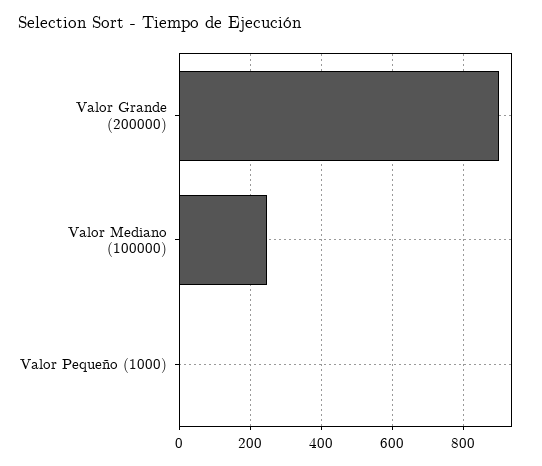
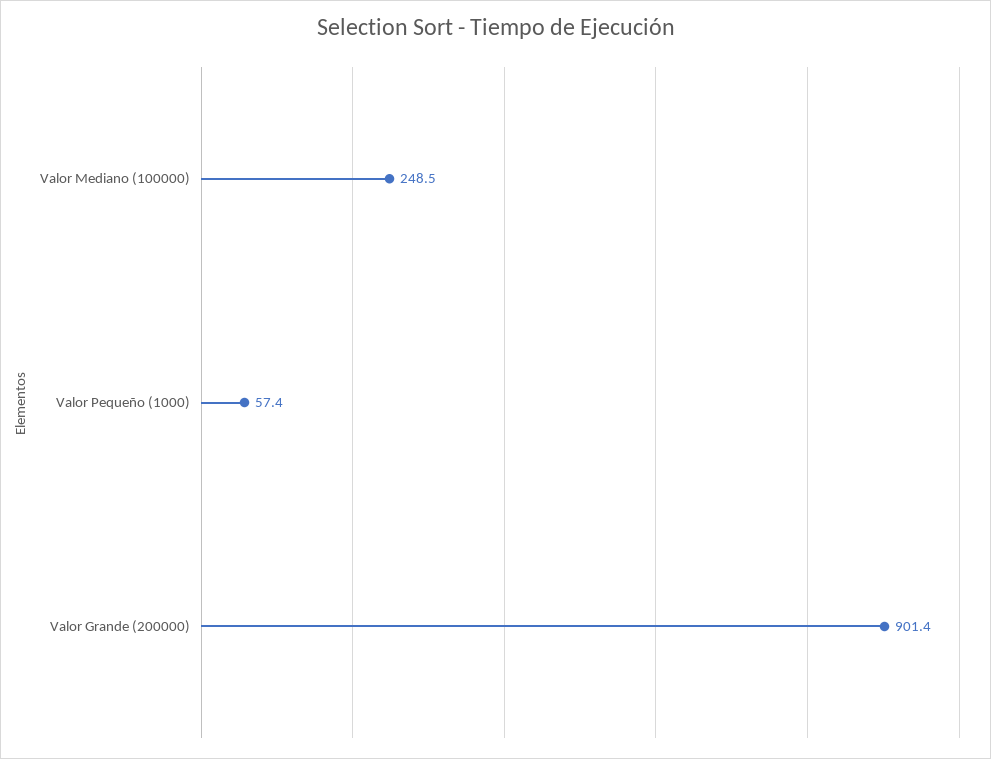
Valor Pequeño (1000): 0 -> 57.4

